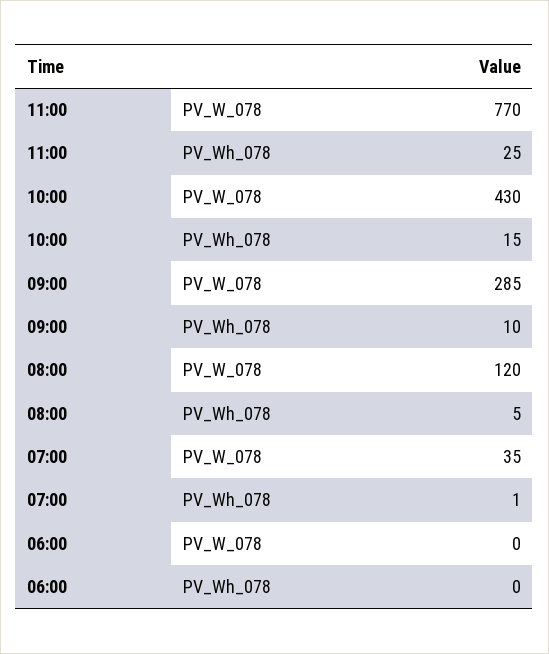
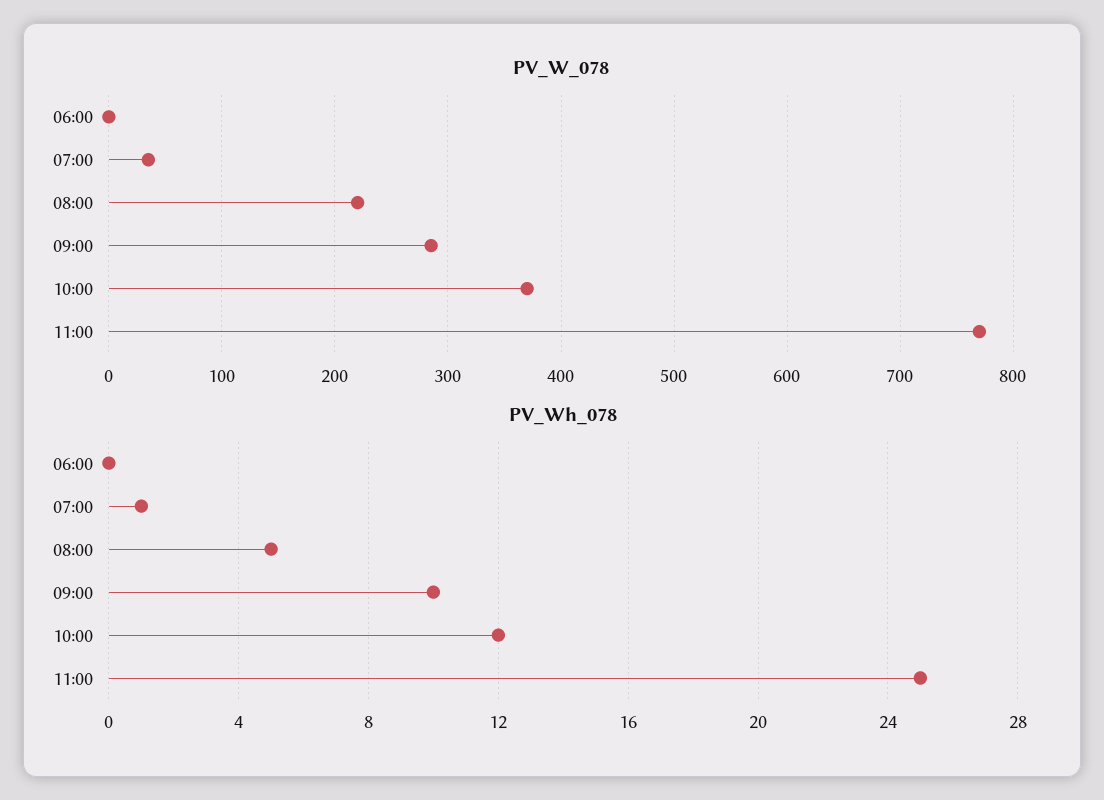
PV_W_078, 10:00: 430 -> 370
PV_Wh_078, 10:00: 15 -> 12
PV_W_078, 08:00: 120 -> 220

